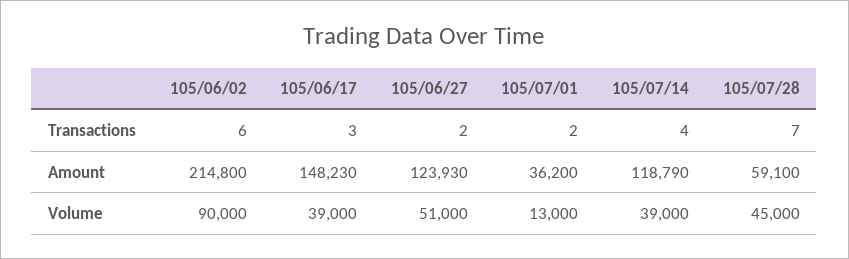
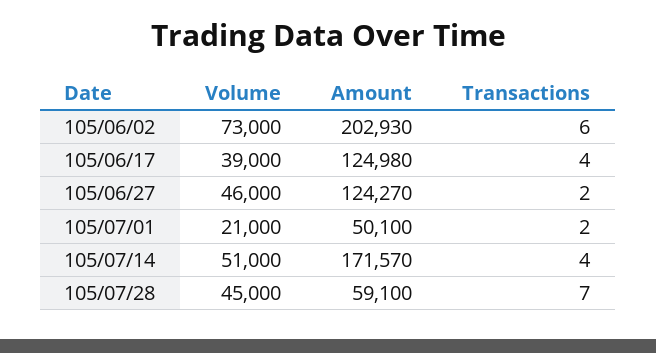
105/06/17, Transactions: 3 -> 4
105/06/02, Amount: 214800 -> 202930
105/06/17, Amount: 148230 -> 124980
105/06/27, Amount: 123930 -> 124270
105/07/01, Amount: 36200 -> 50100
105/07/14, Amount: 118790 -> 171570
105/06/02, Volume: 90000 -> 73000
105/06/27, Volume: 51000 -> 46000
105/07/01, Volume: 13000 -> 21000
105/07/14, Volume: 39000 -> 51000

